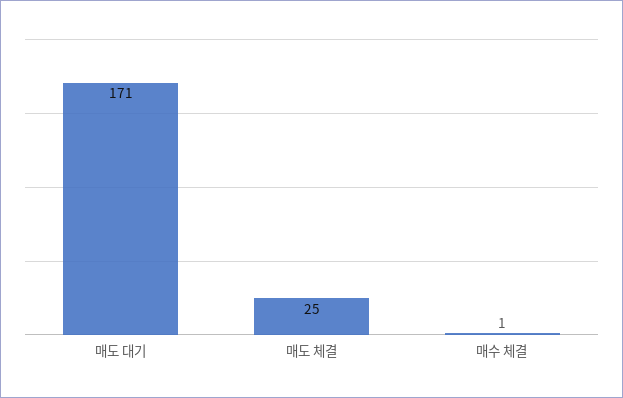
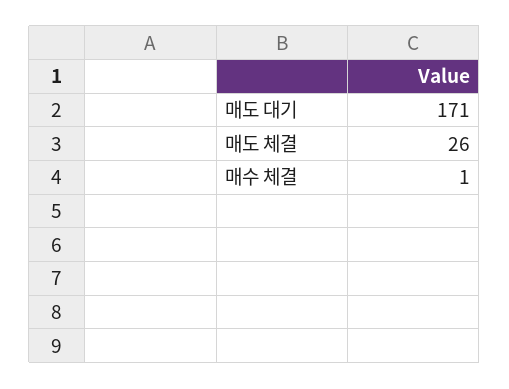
매도 체결: 25 -> 26

